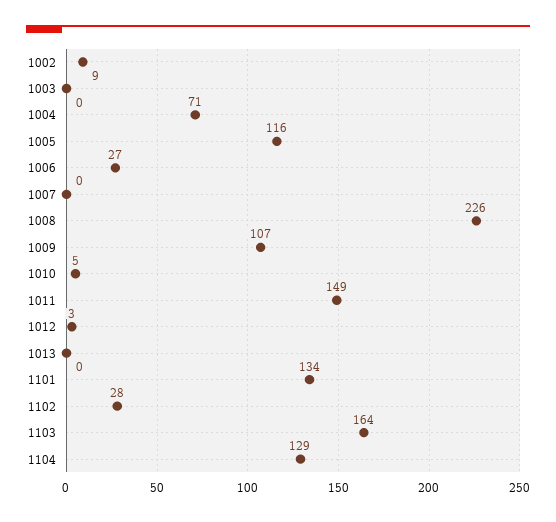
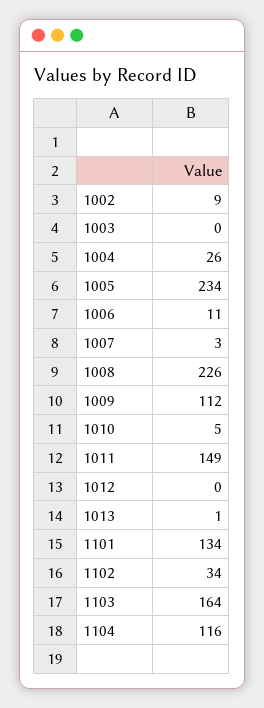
1004: 71 -> 26
1005: 116 -> 234
1006: 27 -> 11
1007: 0 -> 3
1009: 107 -> 112
1012: 3 -> 0
1013: 0 -> 1
1102: 28 -> 34
1104: 129 -> 116

